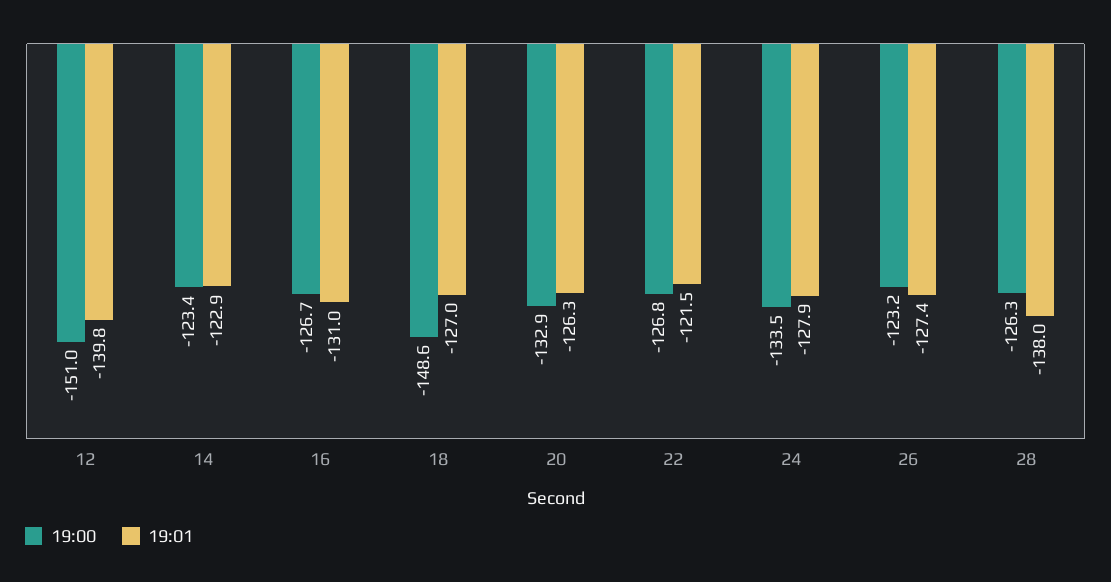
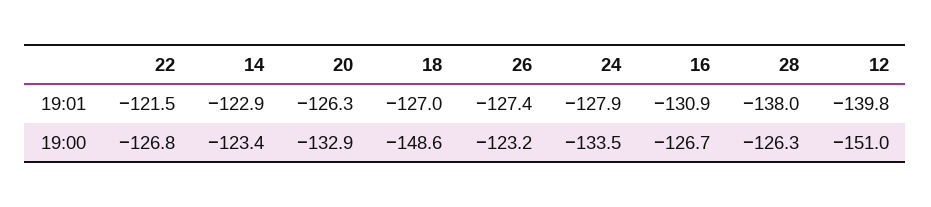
19:01, 16: -131 -> -130.9

